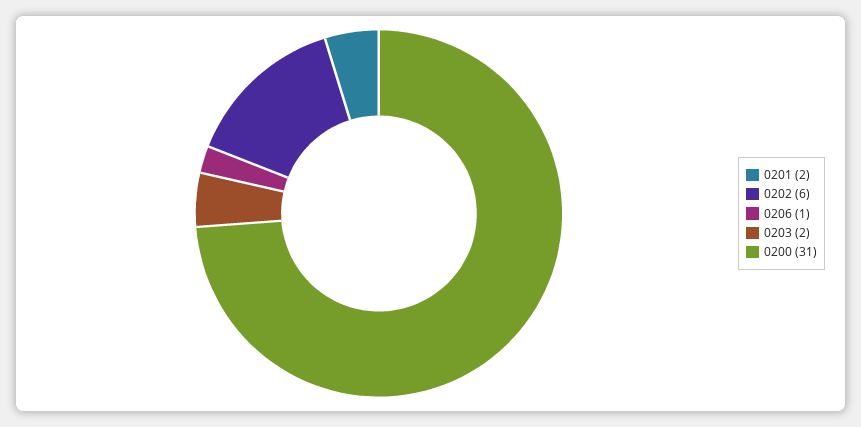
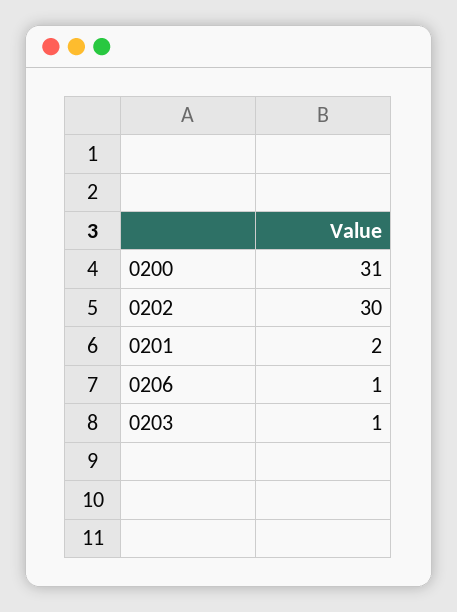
0202: 6 -> 30
0203: 2 -> 1

